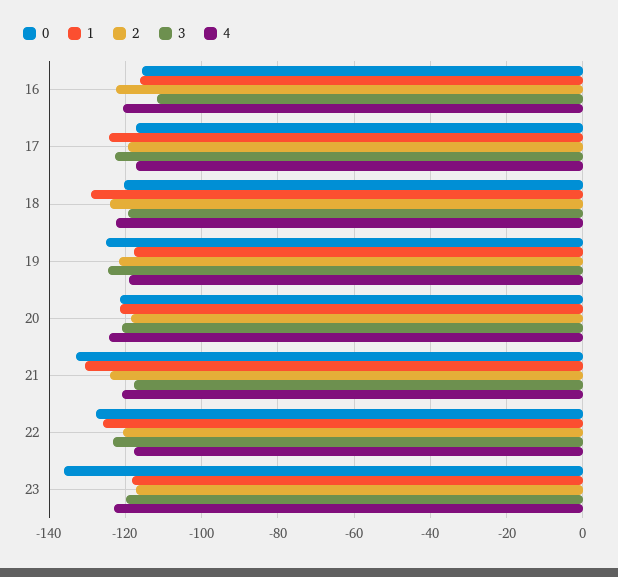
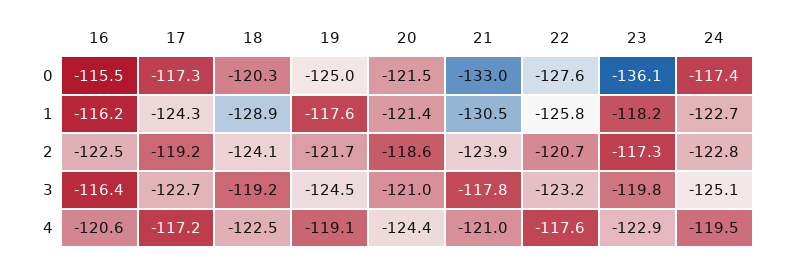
3, 16: -112 -> -116.4
0, 24: none -> -117.4
1, 24: none -> -122.7
2, 24: none -> -122.8
3, 24: none -> -125.1
4, 24: none -> -119.5

